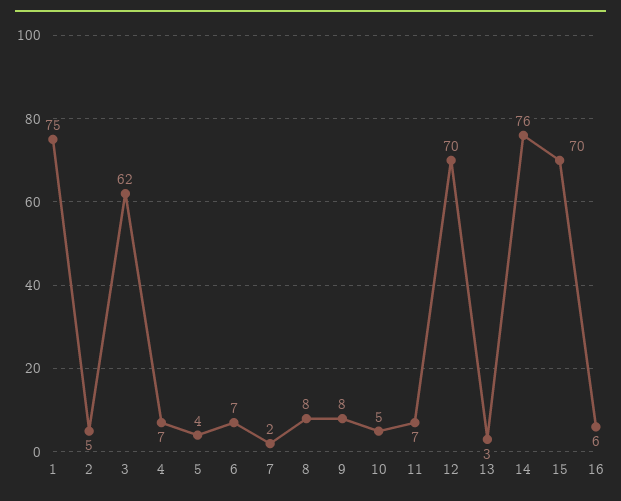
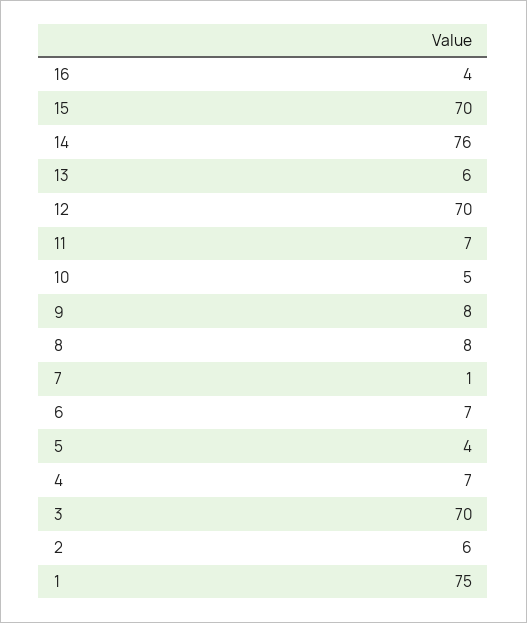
2: 5 -> 6
3: 62 -> 70
7: 2 -> 1
13: 3 -> 6
16: 6 -> 4

